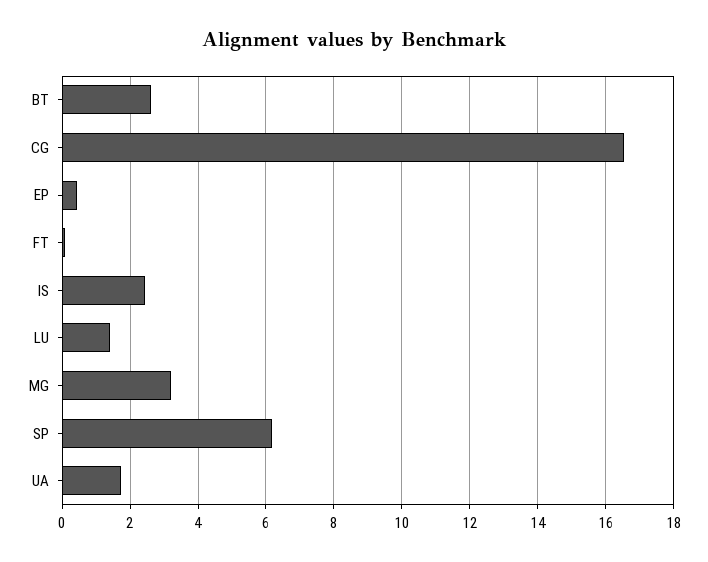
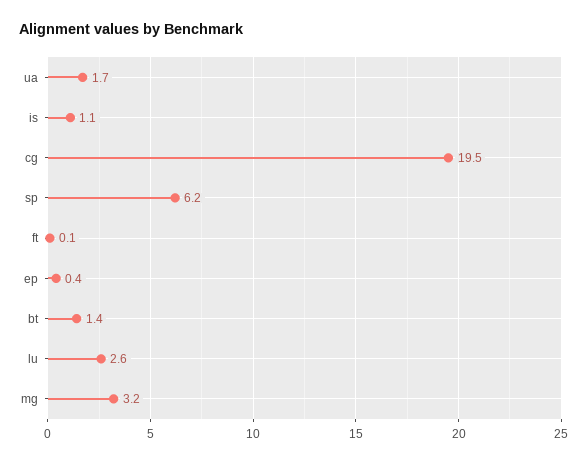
BT: 2.6 -> 1.4
CG: 16.6 -> 19.5
IS: 2.4 -> 1.1
LU: 1.4 -> 2.6

